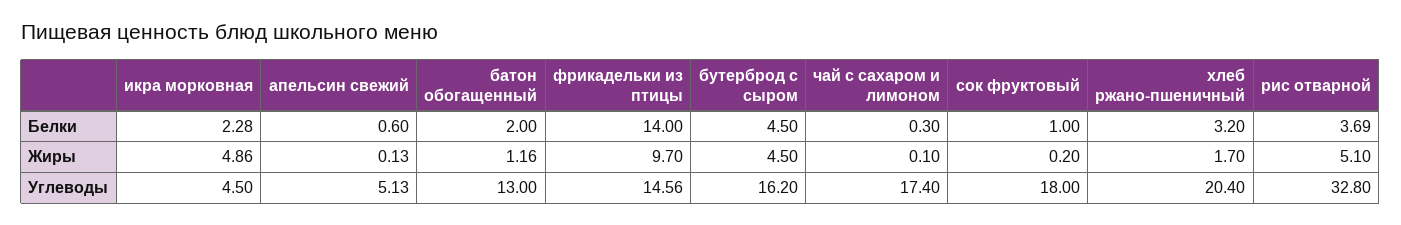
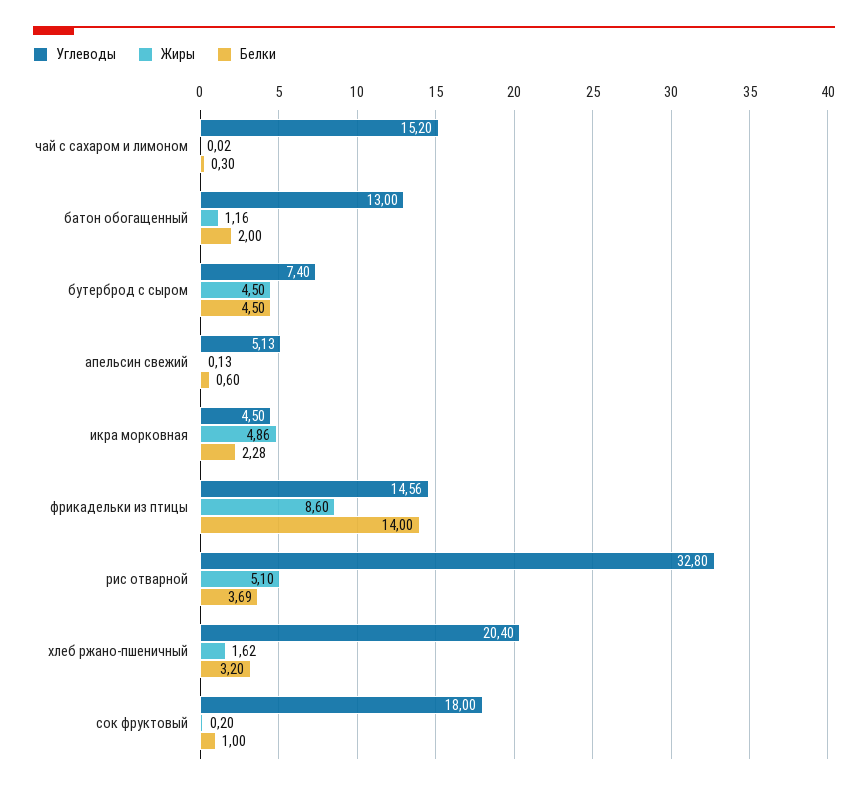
Жиры, фрикадельки из птицы: 9.7 -> 8.6
Жиры, чай с сахаром и лимоном: 0.1 -> 0.02
Жиры, хлеб ржано-пшеничный: 1.7 -> 1.62
Углеводы, бутерброд с сыром: 16.2 -> 7.4
Углеводы, чай с сахаром и лимоном: 17.4 -> 15.2

